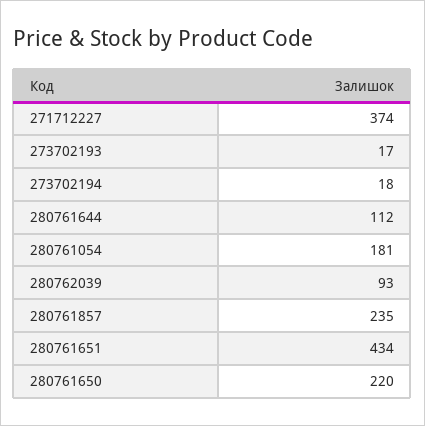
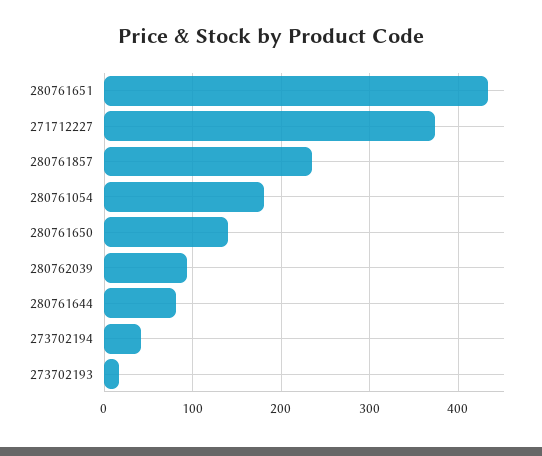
273702194: 18 -> 40
280761644: 112 -> 80
280761650: 220 -> 140

